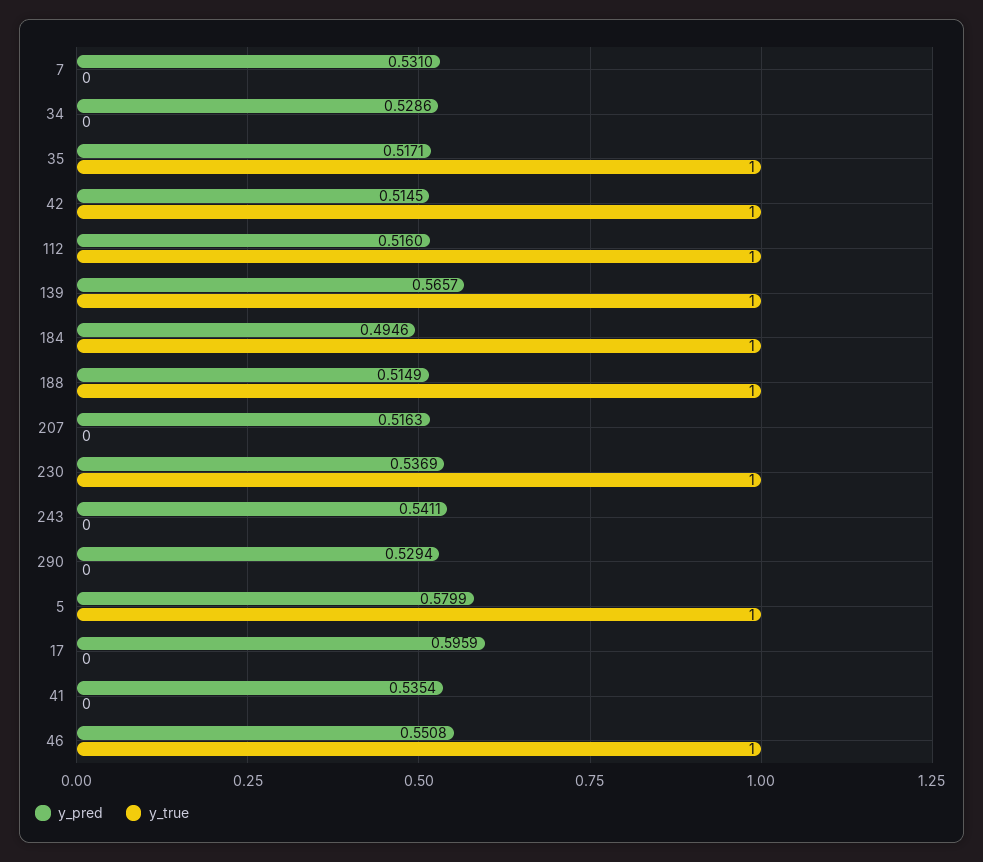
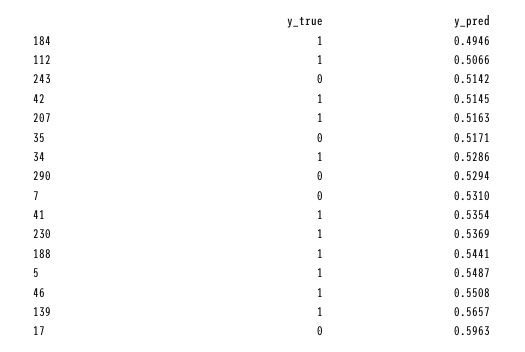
y_true, 34: 0 -> 1
y_true, 35: 1 -> 0
y_pred, 112: 0.516 -> 0.5066
y_pred, 188: 0.5149 -> 0.5441
y_true, 207: 0 -> 1
y_pred, 243: 0.5411 -> 0.5142
y_pred, 5: 0.5799 -> 0.5487
y_pred, 17: 0.5959 -> 0.5963
y_true, 41: 0 -> 1

